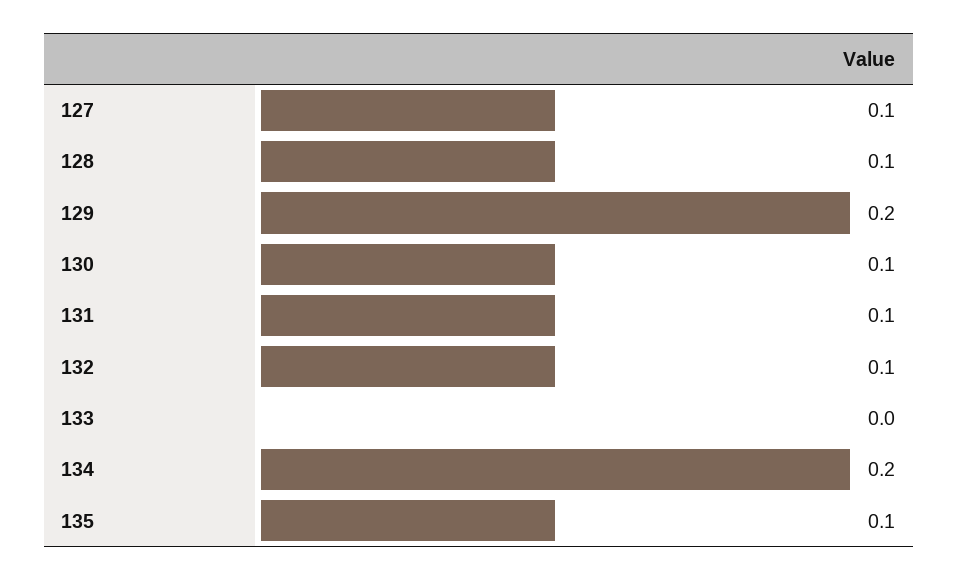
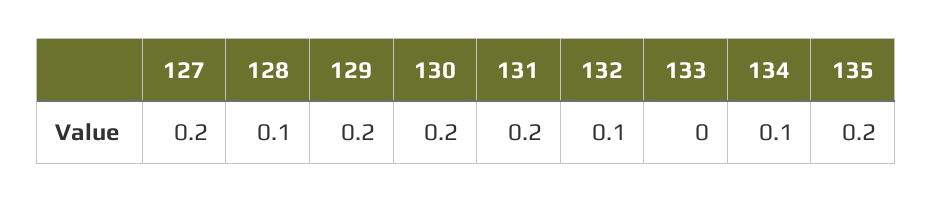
127: 0.1 -> 0.2
130: 0.1 -> 0.2
131: 0.1 -> 0.2
134: 0.2 -> 0.1
135: 0.1 -> 0.2

